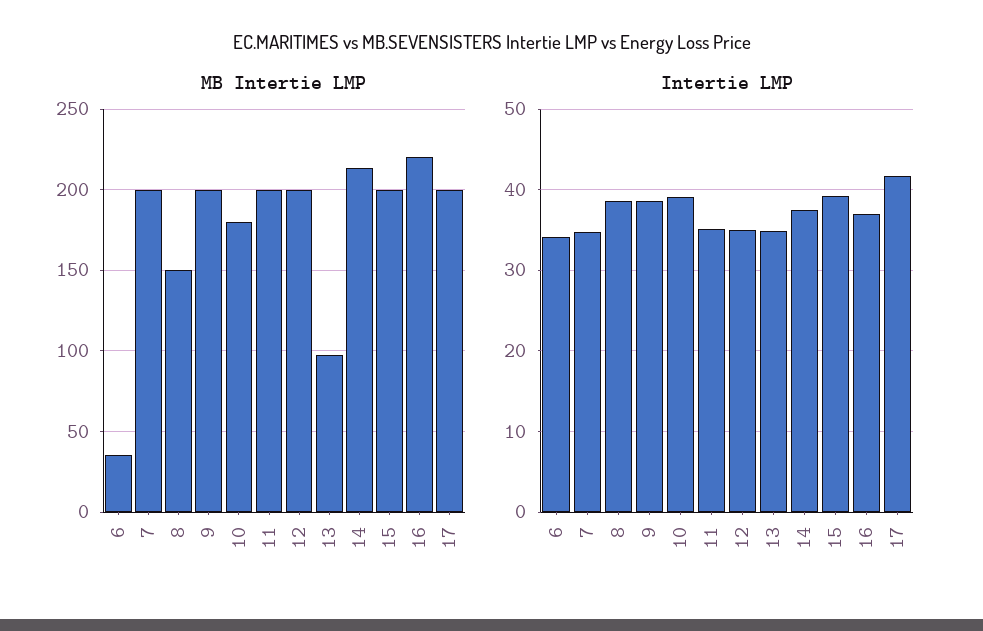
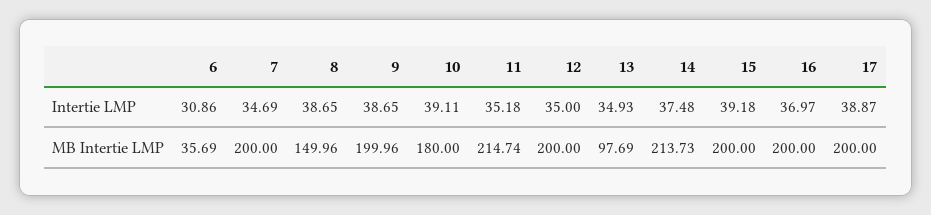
MB Intertie LMP, 11: 200 -> 214.74
MB Intertie LMP, 16: 220 -> 200
Intertie LMP, 6: 34 -> 30.86
Intertie LMP, 17: 42 -> 38.87

